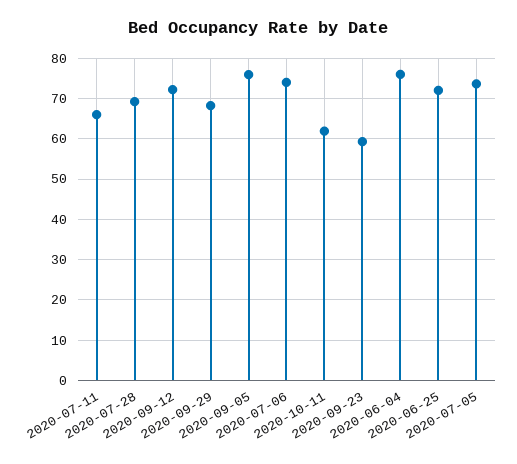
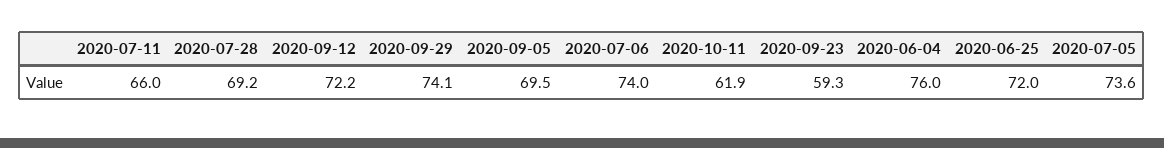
2020-09-29: 68 -> 74.1
2020-09-05: 76 -> 69.5

